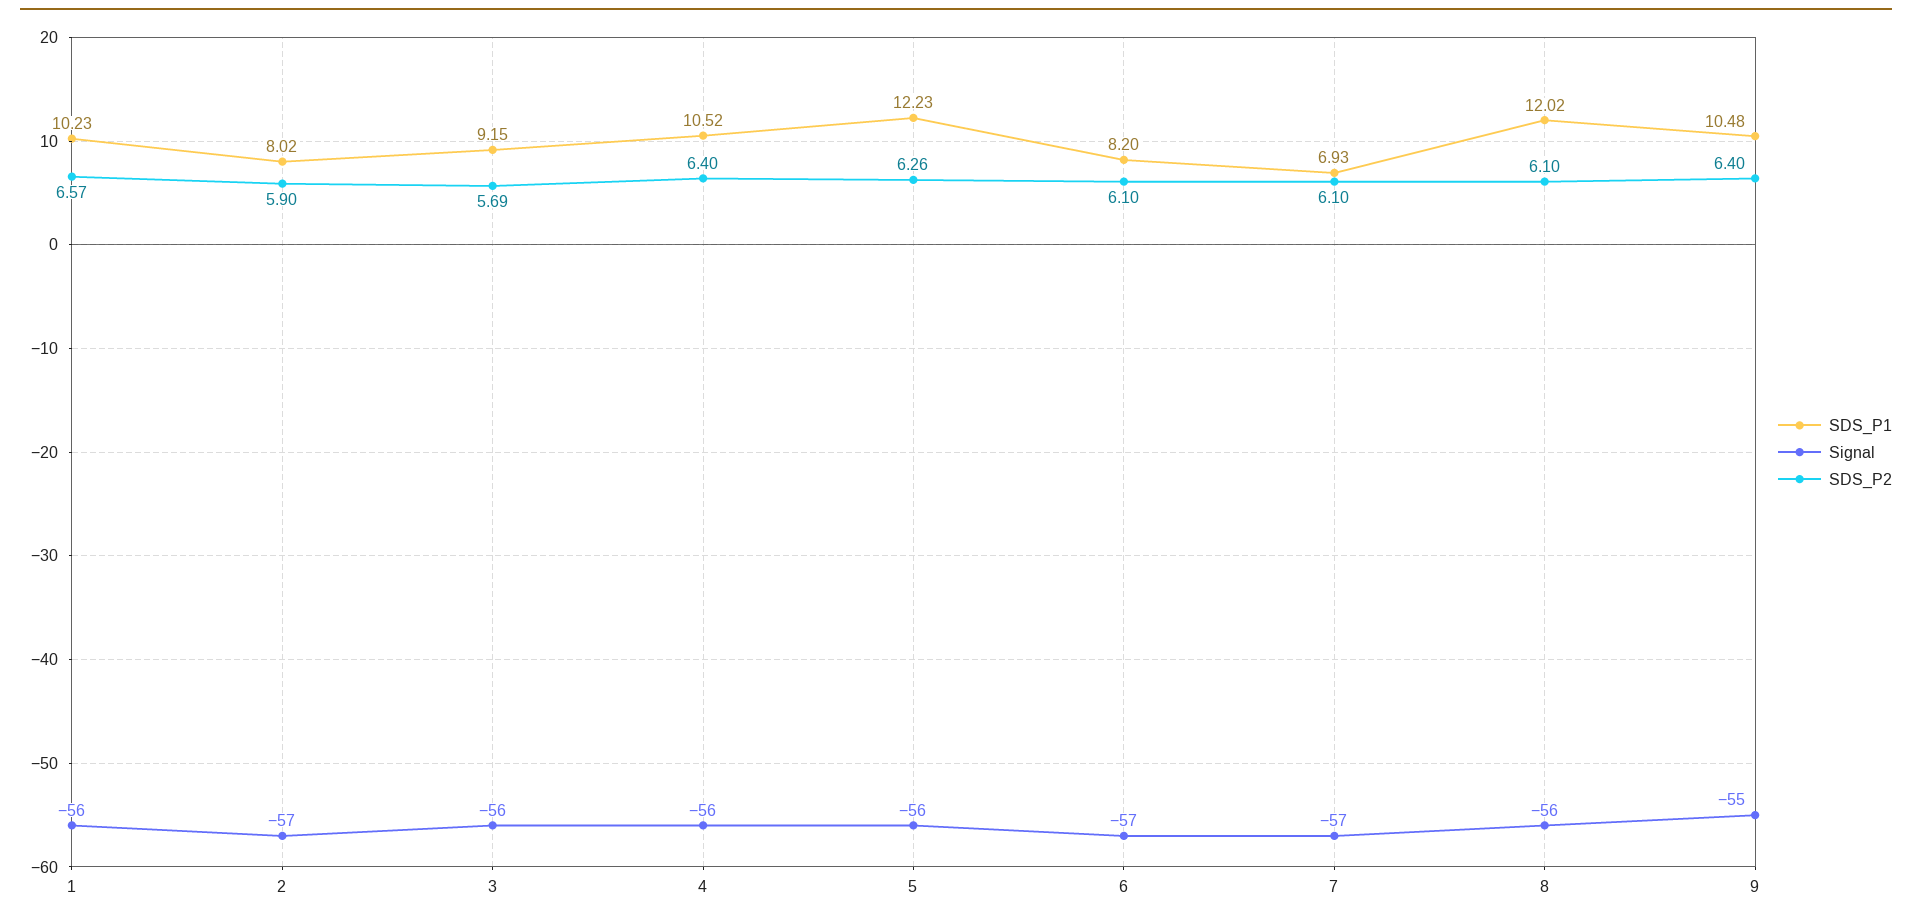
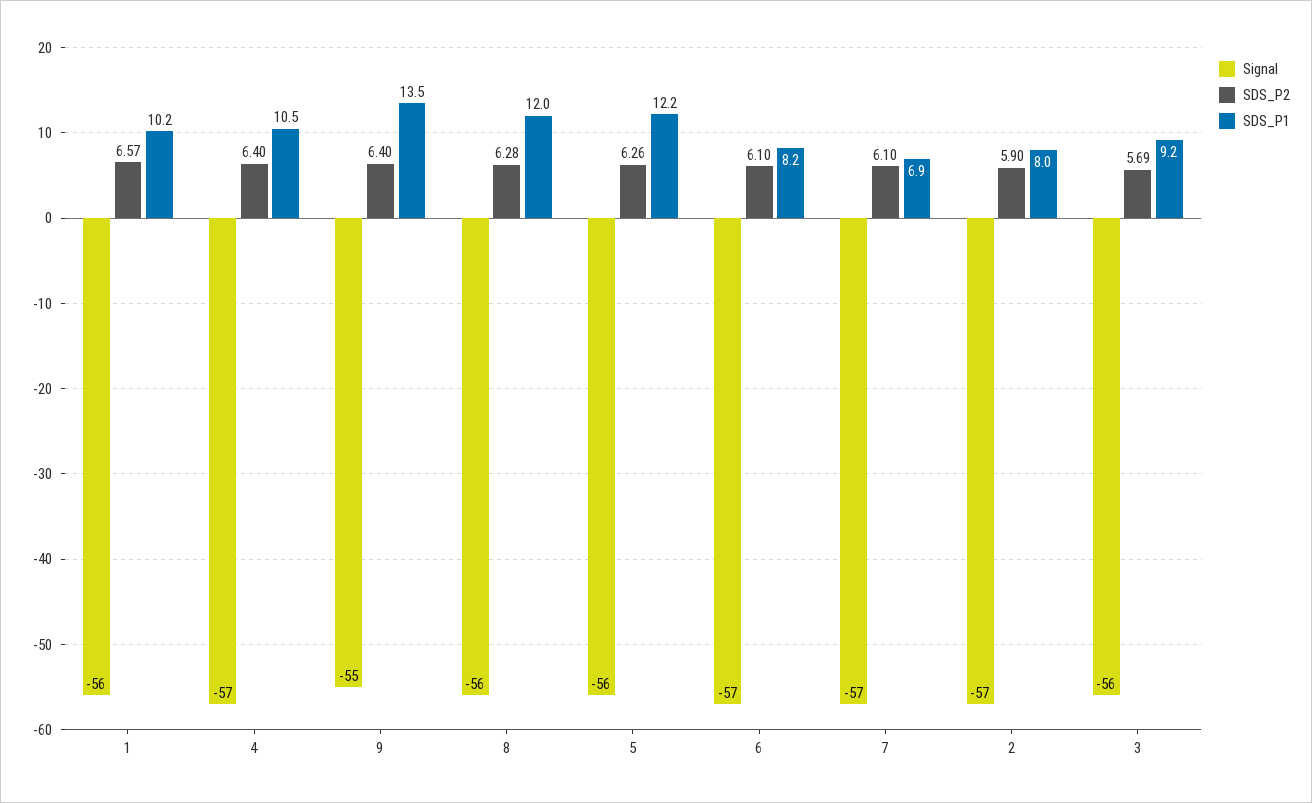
Signal, 4: -56 -> -57
SDS_P2, 8: 6.1 -> 6.28
SDS_P1, 9: 10.48 -> 13.5

